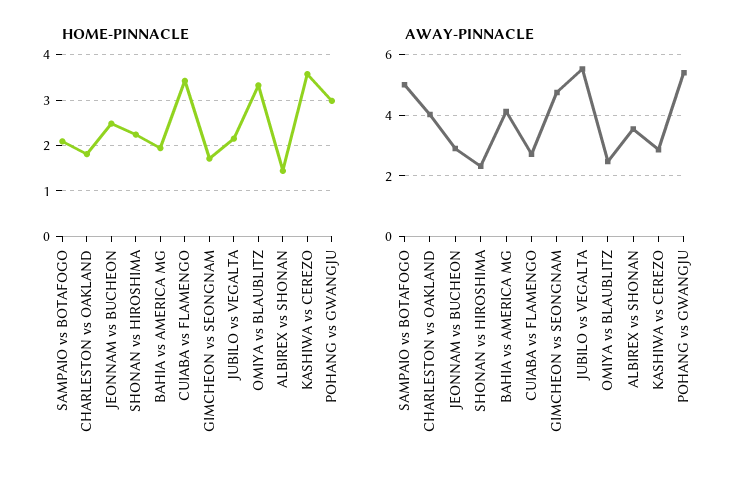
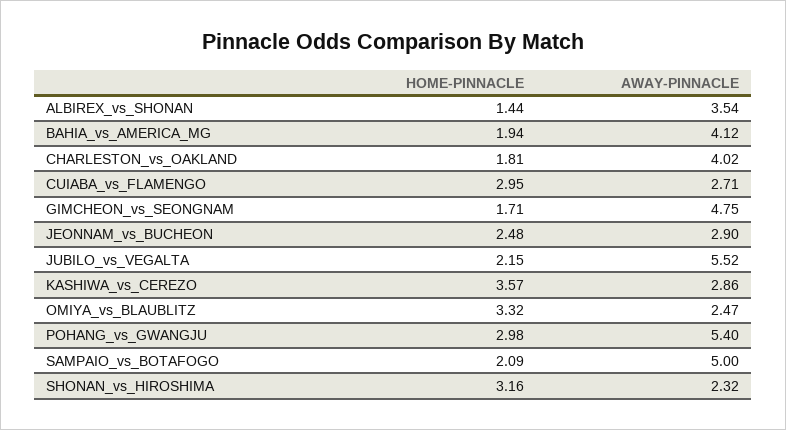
HOME-PINNACLE, SHONAN vs HIROSHIMA: 2.2 -> 3.16
HOME-PINNACLE, CUIABA vs FLAMENGO: 3.4 -> 2.95

